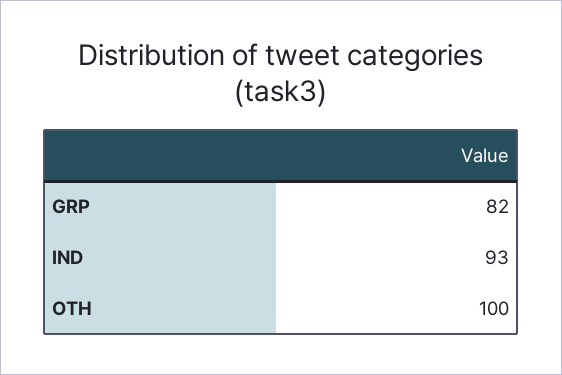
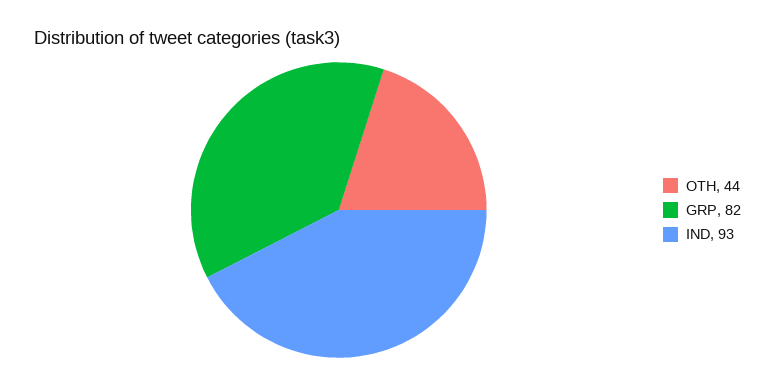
OTH: 100 -> 44

